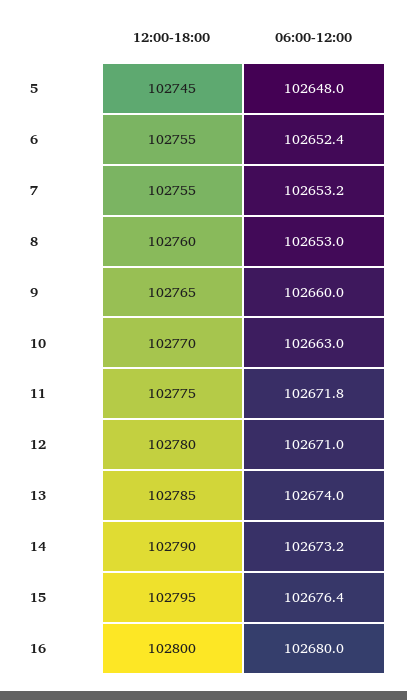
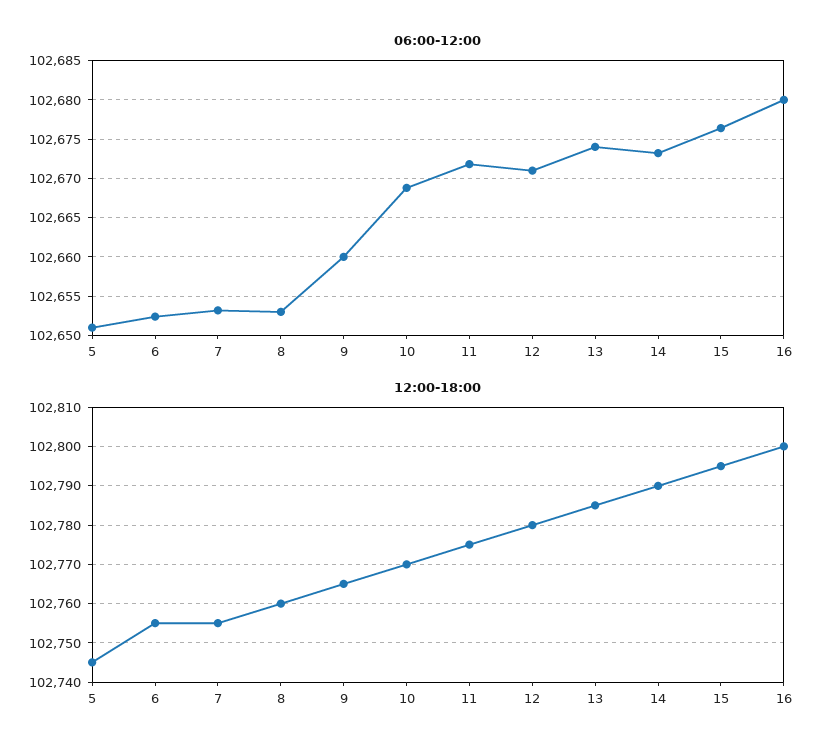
06:00-12:00, 5: 102648 -> 102651
06:00-12:00, 10: 102663 -> 102669

